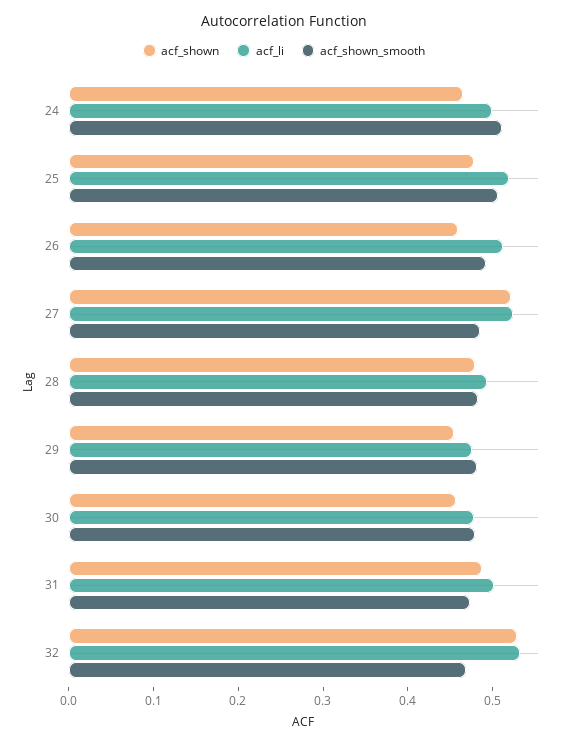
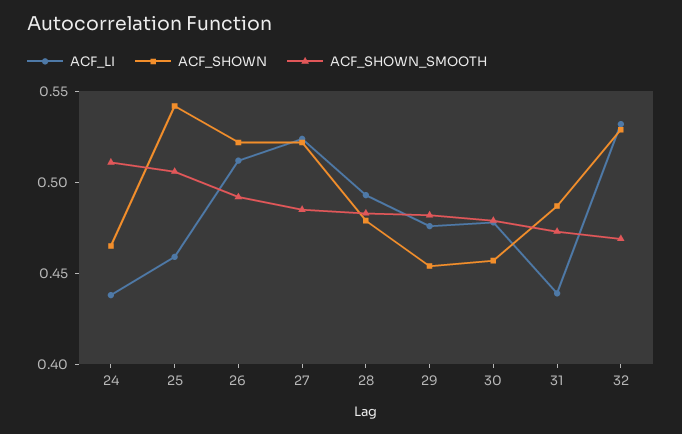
acf_li, 24: 0.5 -> 0.44
acf_shown, 25: 0.48 -> 0.54
acf_li, 25: 0.52 -> 0.46
acf_shown, 26: 0.46 -> 0.52
acf_li, 31: 0.5 -> 0.44

